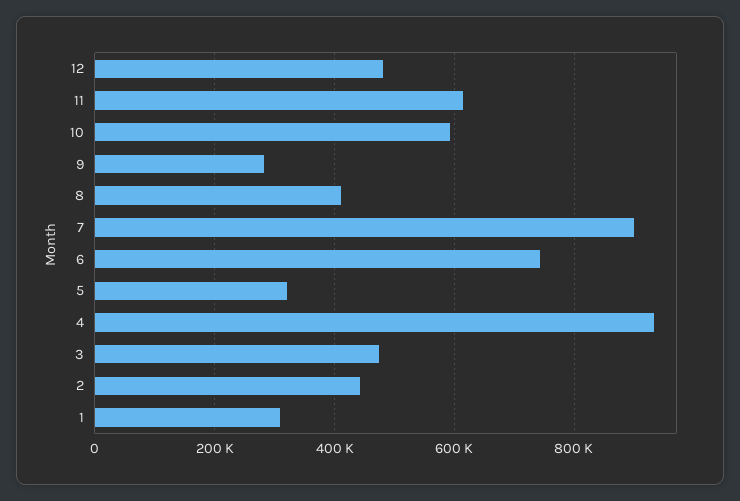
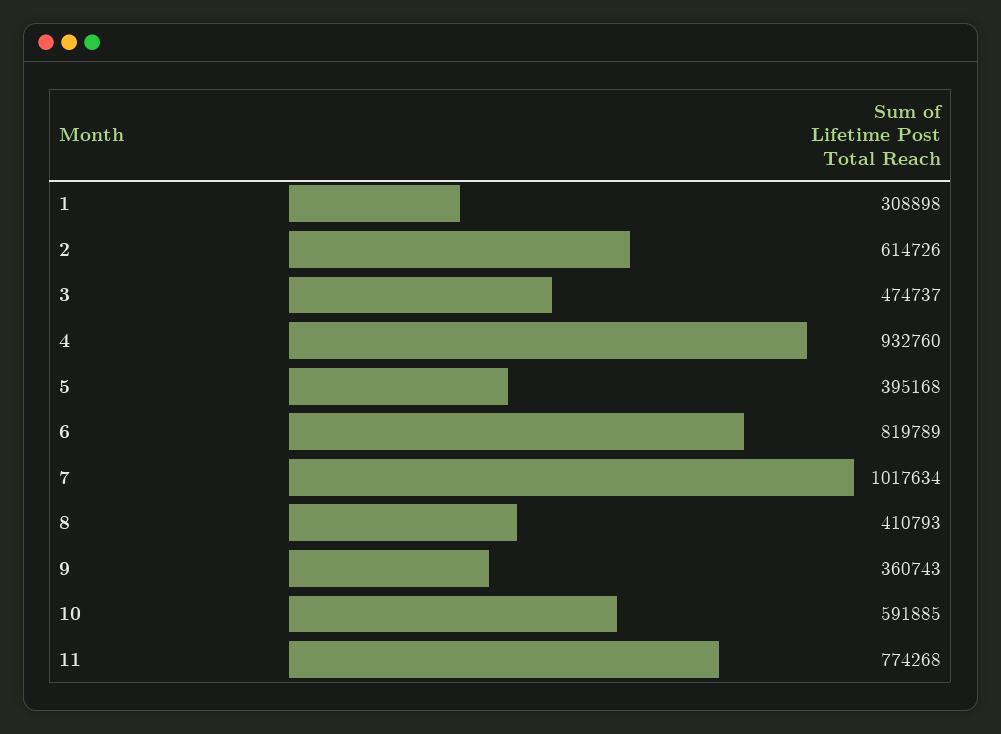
12: 480000 -> none
11: 620000 -> 774268
9: 280000 -> 360743
7: 900000 -> 1017634
6: 740000 -> 819789
5: 320000 -> 395168
2: 440000 -> 614726

